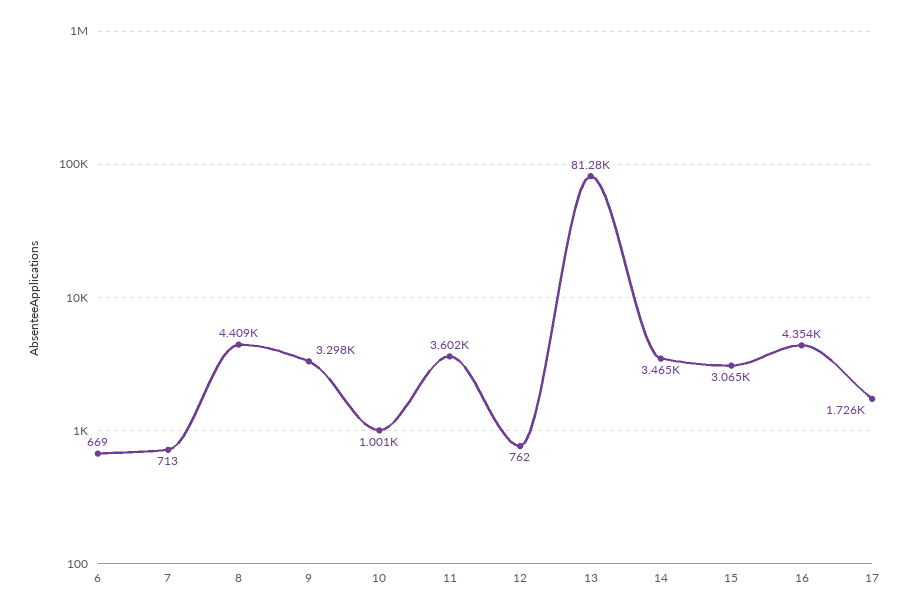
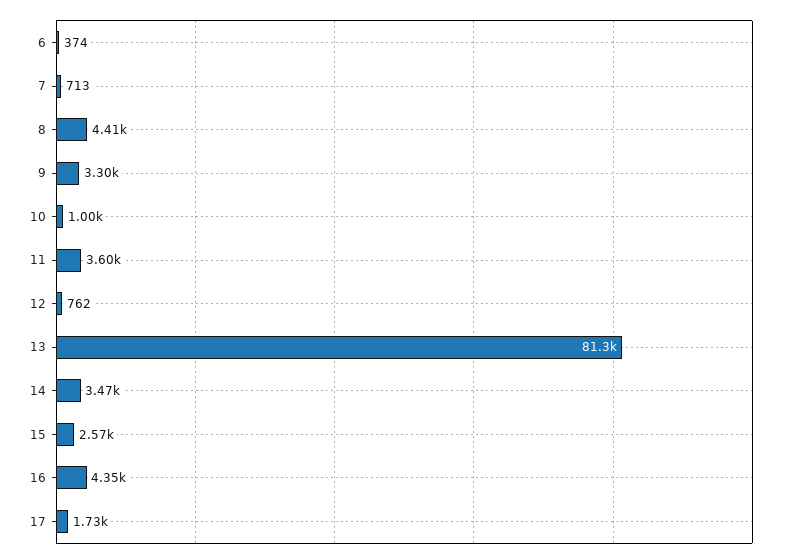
6: 669 -> 374
15: 3065 -> 2570

